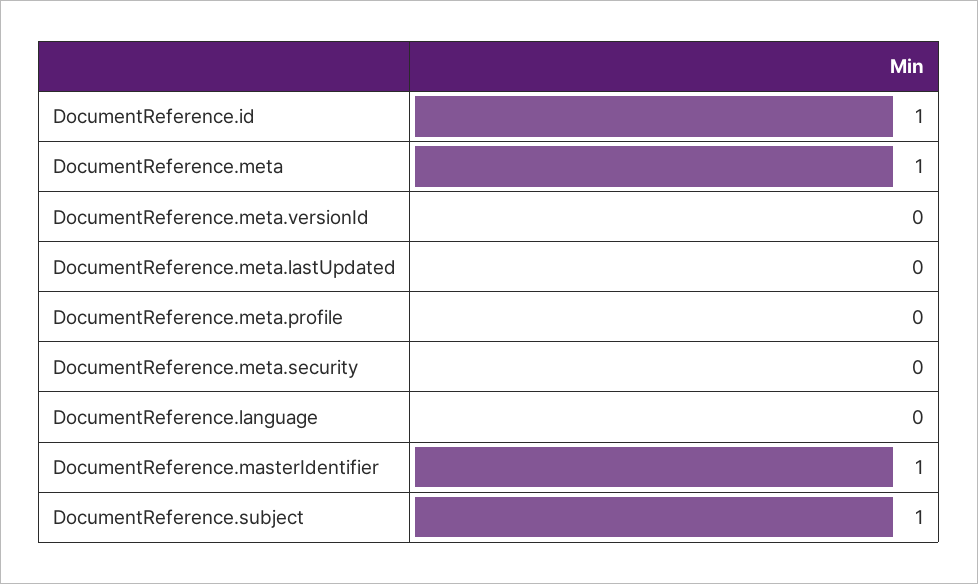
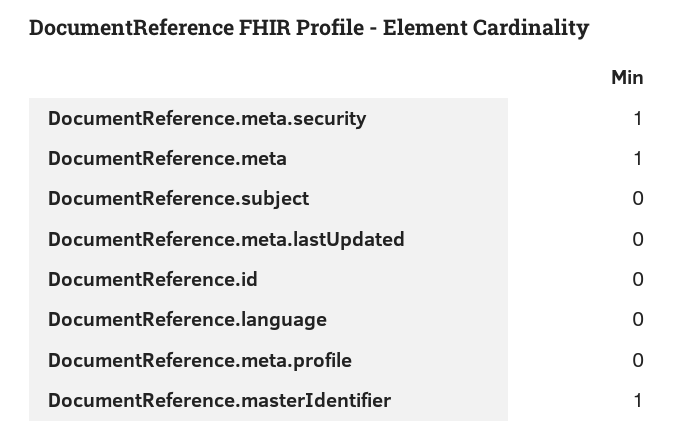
DocumentReference.id: 1 -> 0
DocumentReference.meta.versionId: 0 -> none
DocumentReference.meta.security: 0 -> 1
DocumentReference.subject: 1 -> 0

